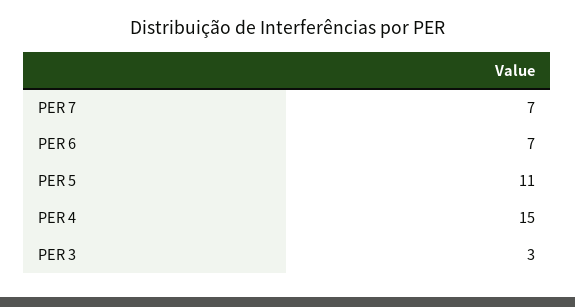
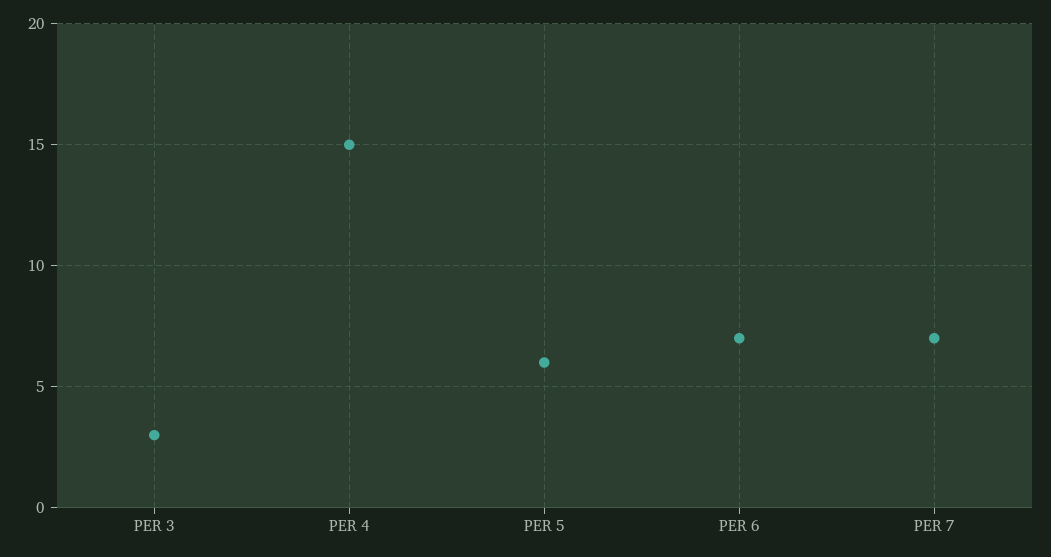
PER 5: 11 -> 6

